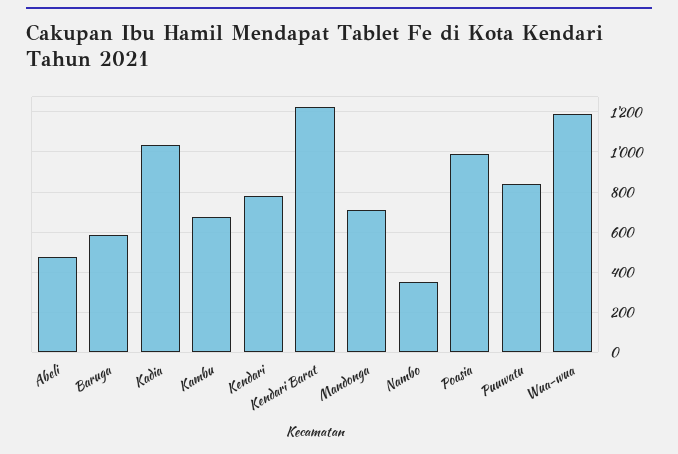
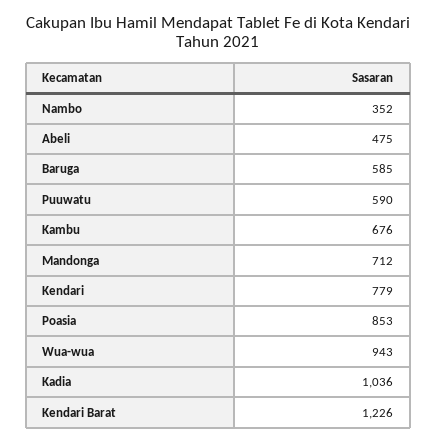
Poasia: 1000 -> 853
Puuwatu: 850 -> 590
Wua-wua: 1200 -> 943

